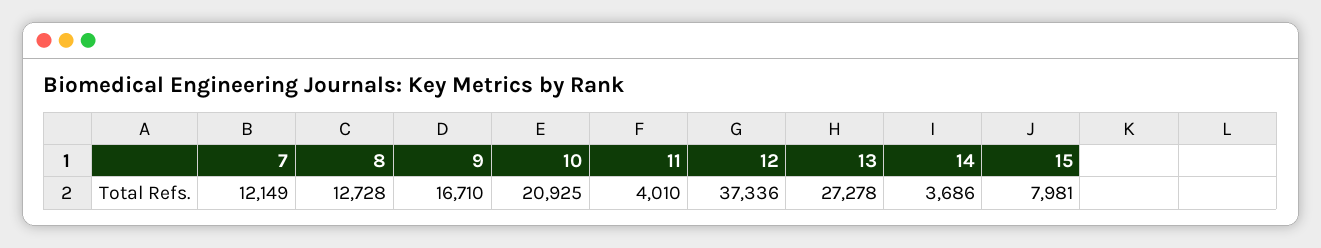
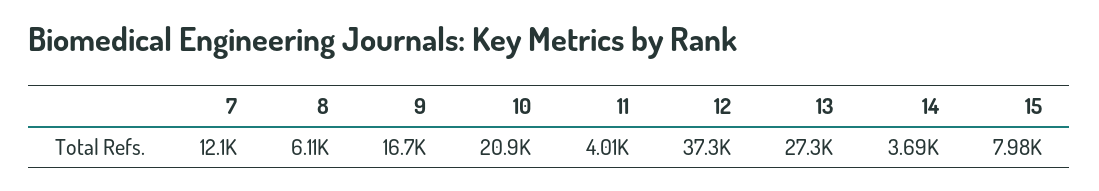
8: 12728 -> 6110

